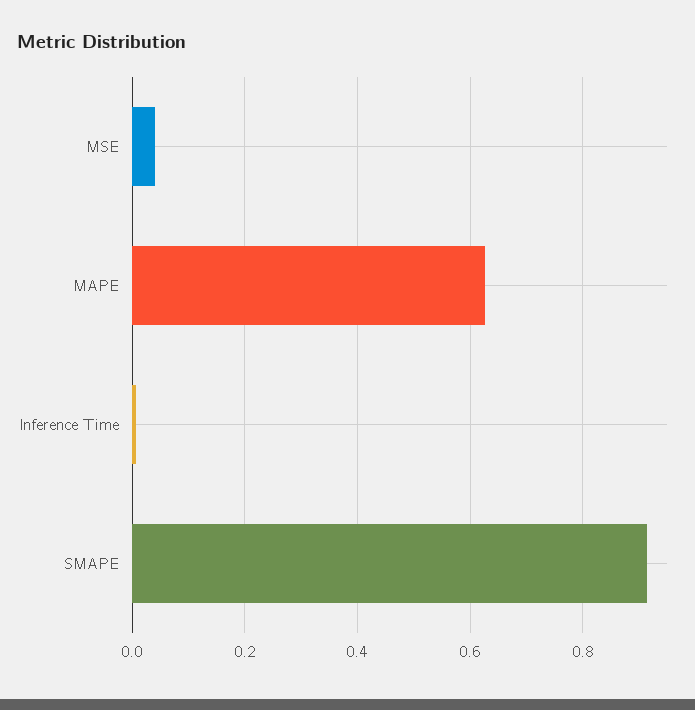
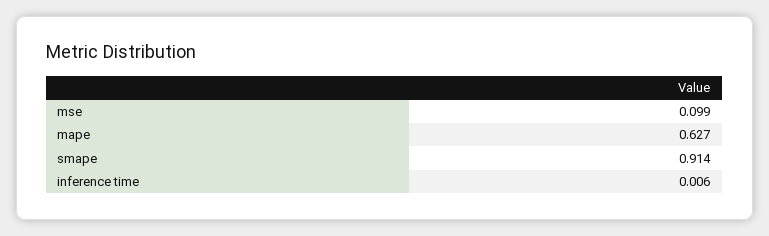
MSE: 0.04 -> 0.099

